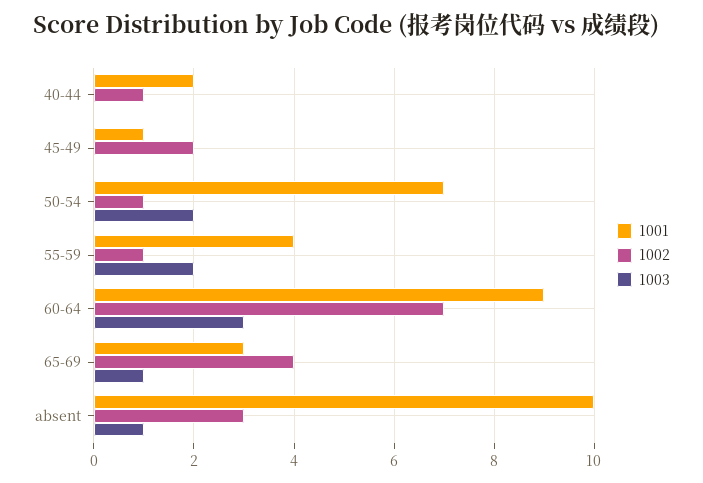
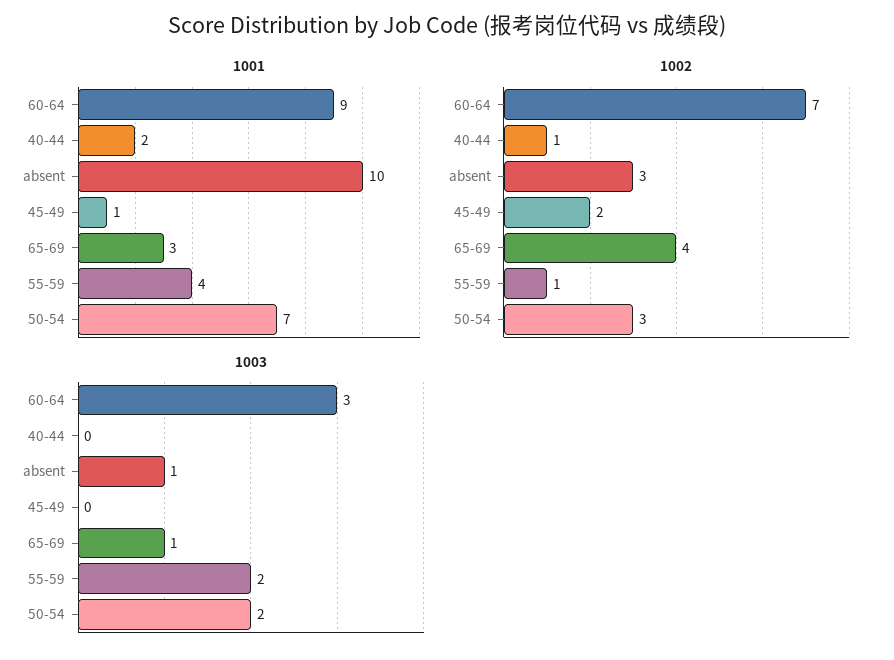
1002, 50-54: 1 -> 3

